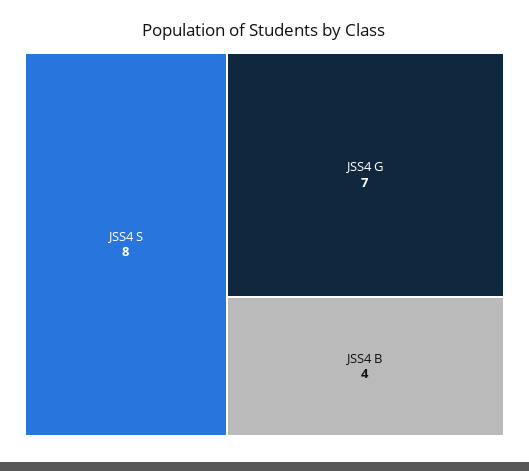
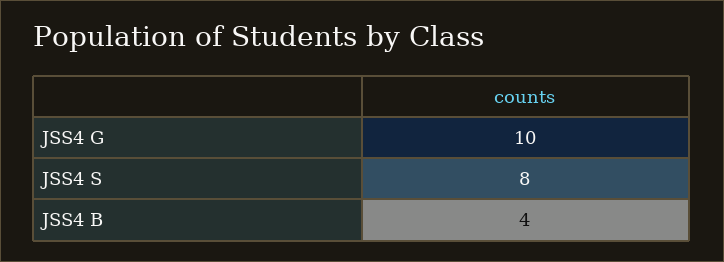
JSS4 G: 7 -> 10

